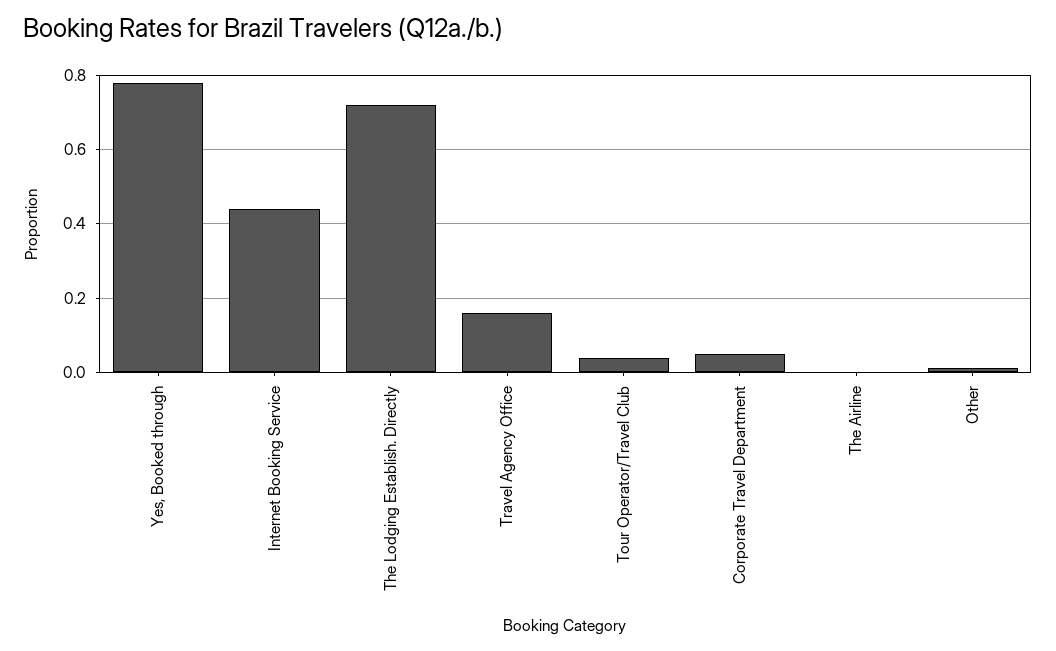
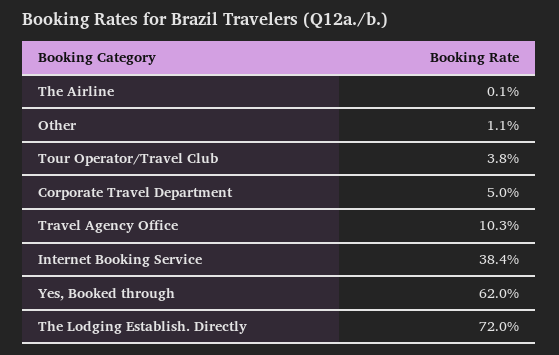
Yes, Booked through: 0.78 -> 0.62
Internet Booking Service: 0.44 -> 0.384
Travel Agency Office: 0.16 -> 0.103

